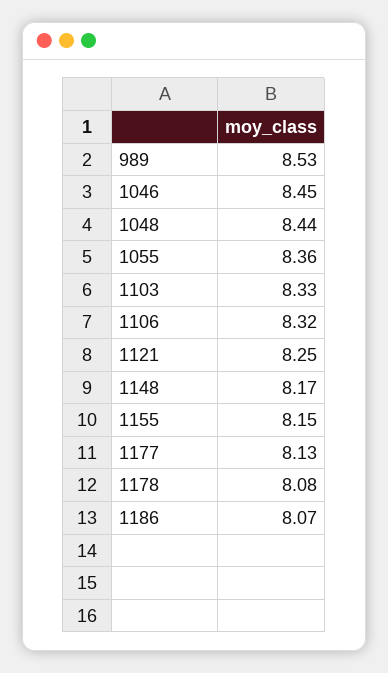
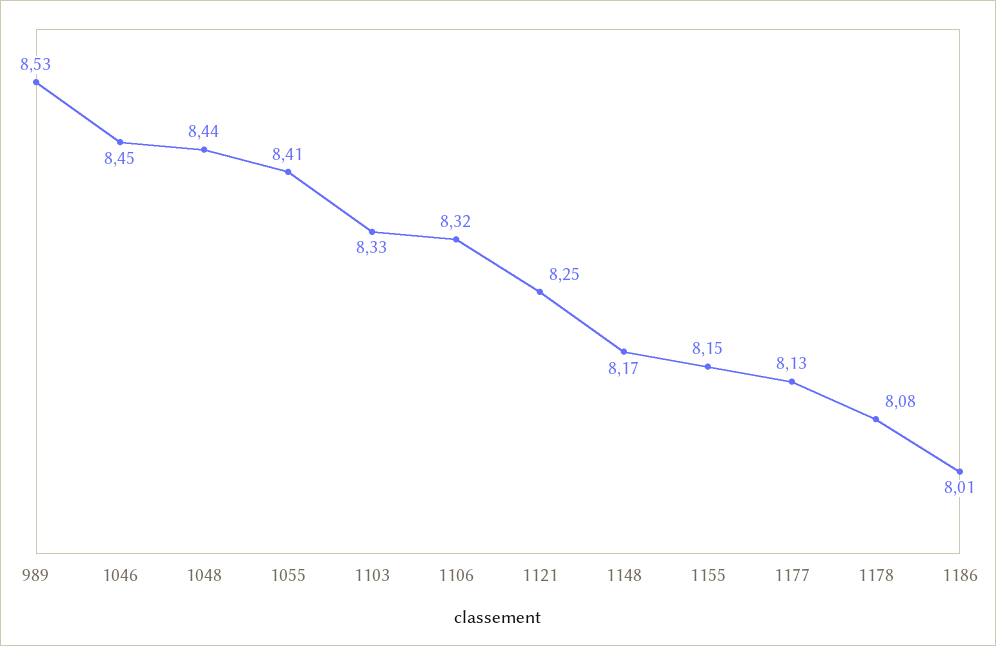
1055: 8.36 -> 8.41
1186: 8.07 -> 8.01

